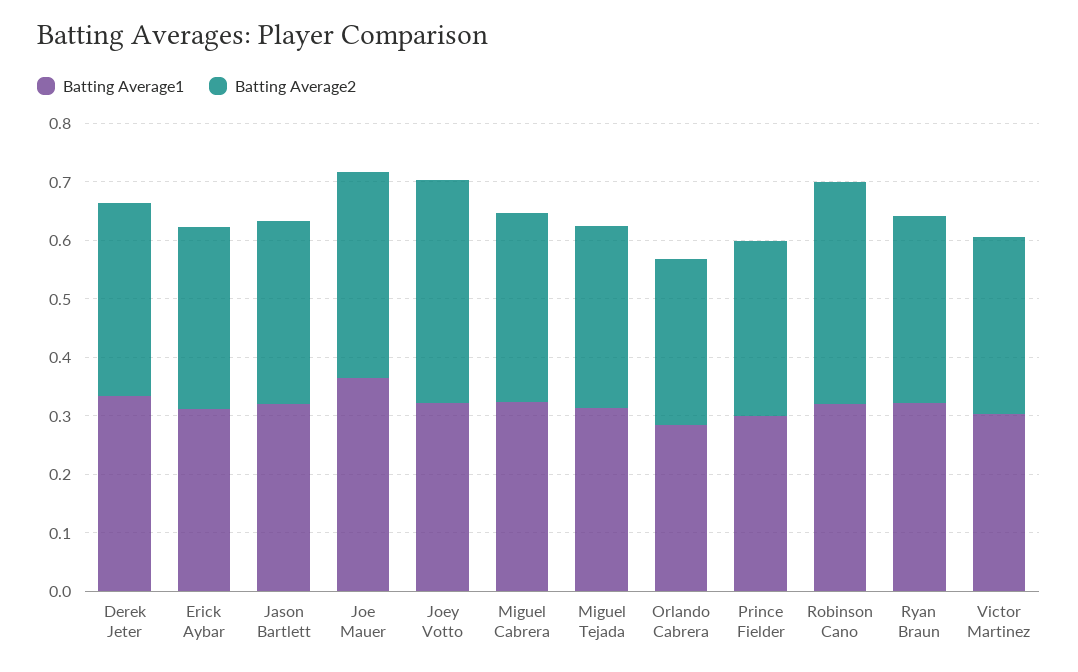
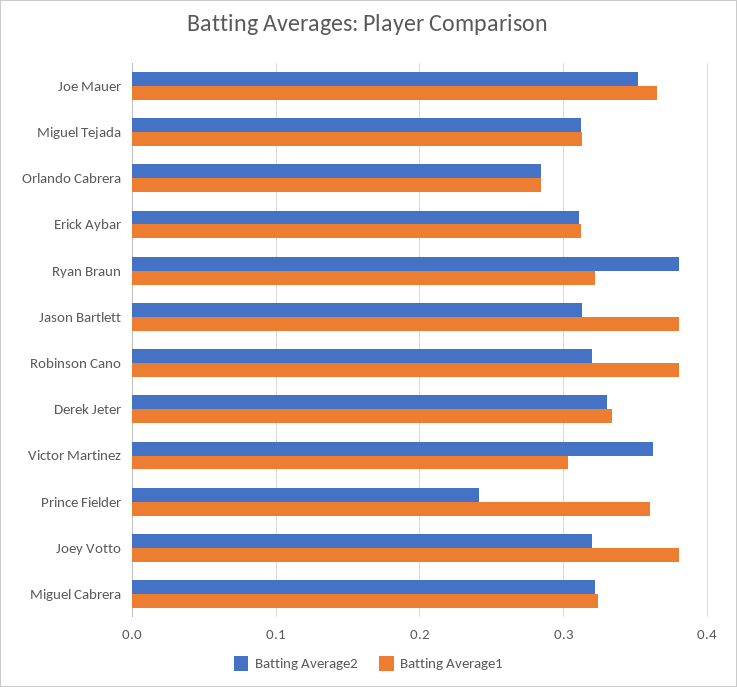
Batting Average1, Jason Bartlett: 0.32 -> 0.38
Batting Average1, Joey Votto: 0.32 -> 0.38
Batting Average2, Joey Votto: 0.38 -> 0.32
Batting Average1, Prince Fielder: 0.3 -> 0.36
Batting Average2, Prince Fielder: 0.3 -> 0.24
Batting Average1, Robinson Cano: 0.32 -> 0.38
Batting Average2, Robinson Cano: 0.38 -> 0.32
Batting Average2, Ryan Braun: 0.32 -> 0.38
Batting Average2, Victor Martinez: 0.3 -> 0.36

